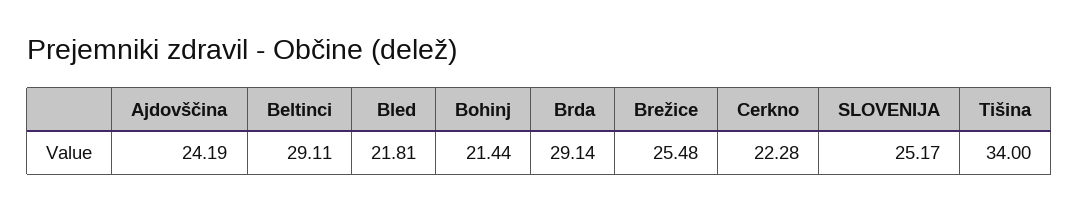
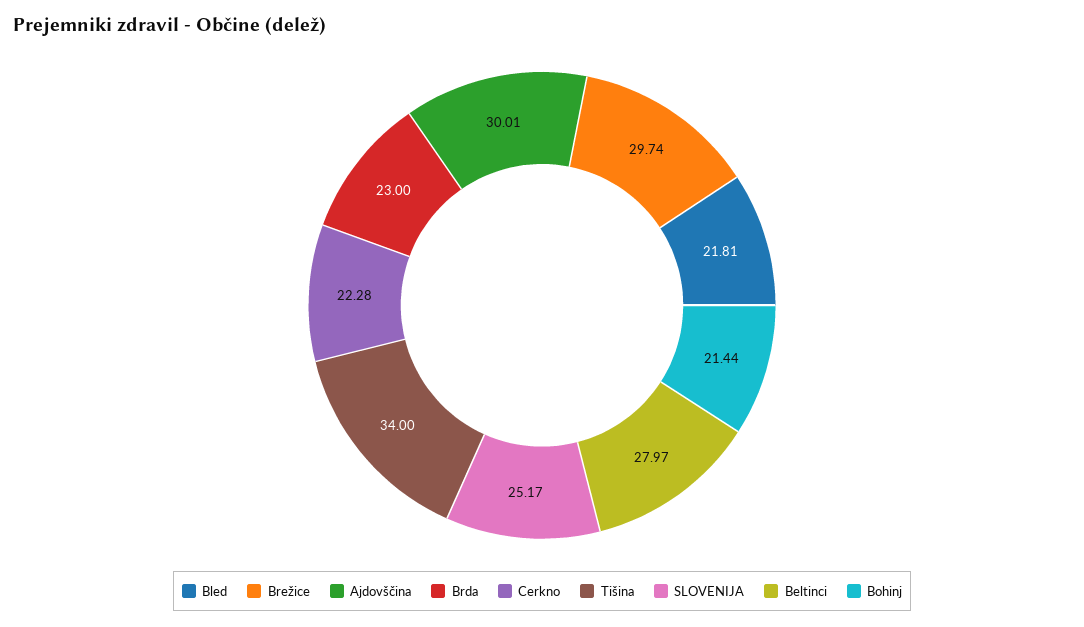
Ajdovščina: 24.19 -> 30.01
Beltinci: 29.11 -> 27.97
Brda: 29.14 -> 23
Brežice: 25.48 -> 29.74

